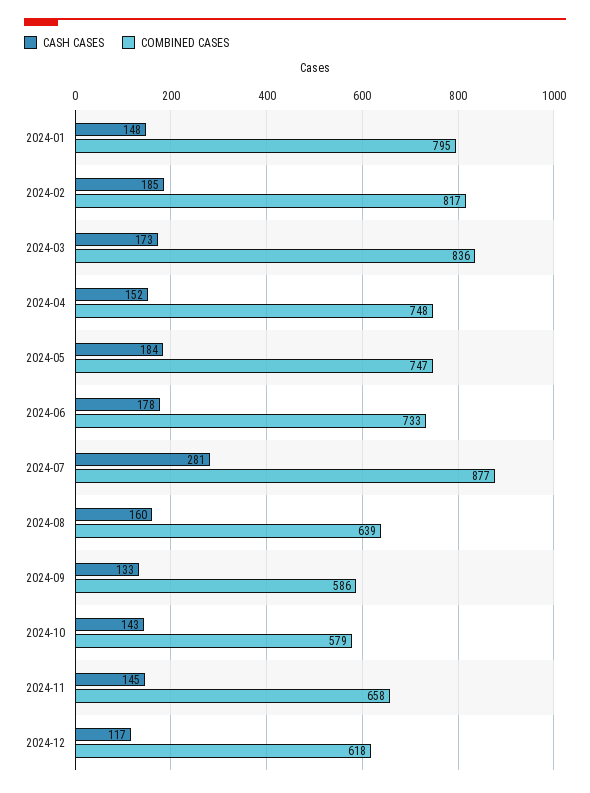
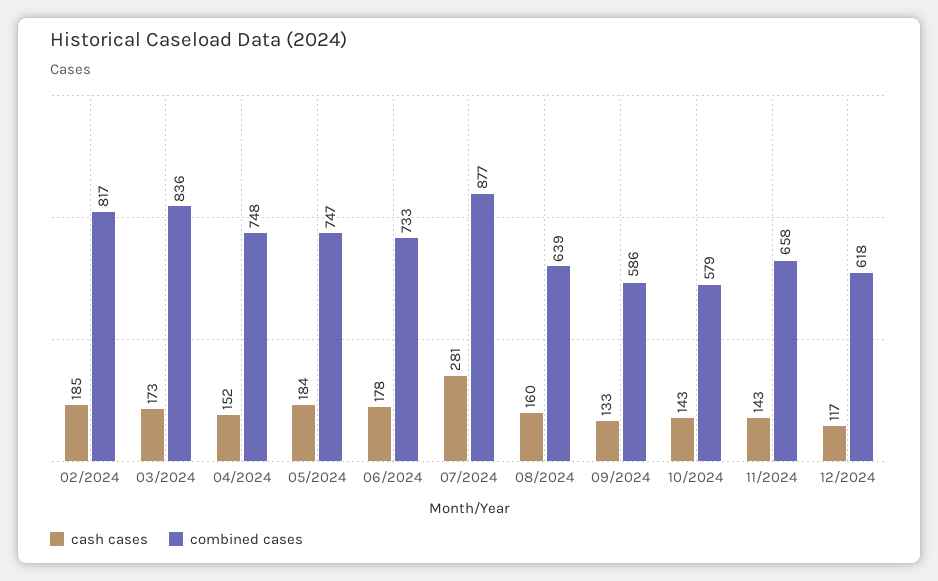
CASH CASES, 2024-01: 148 -> none
COMBINED CASES, 2024-01: 795 -> none
CASH CASES, 2024-11: 145 -> 143

